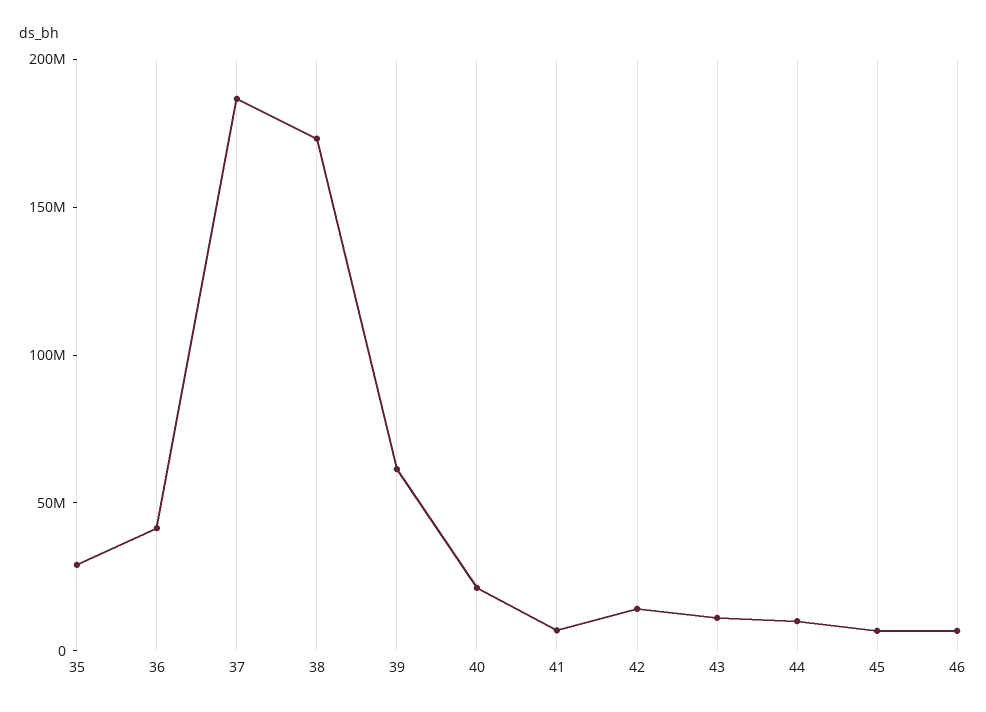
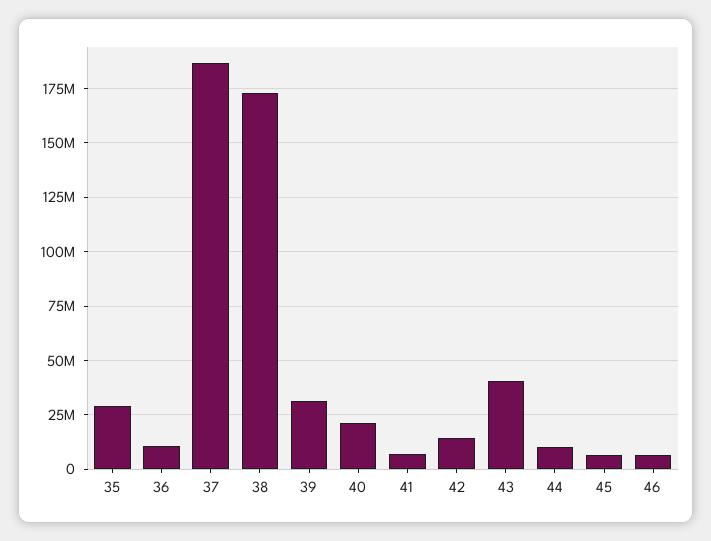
36: 40000000 -> 10000000
39: 60000000 -> 30000000
43: 10000000 -> 40000000

